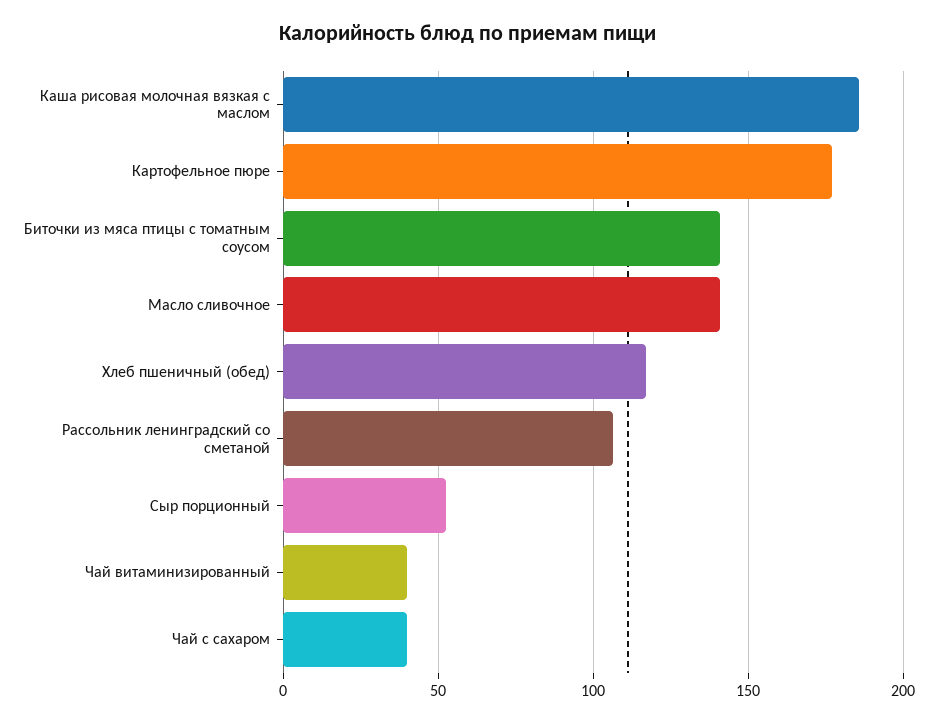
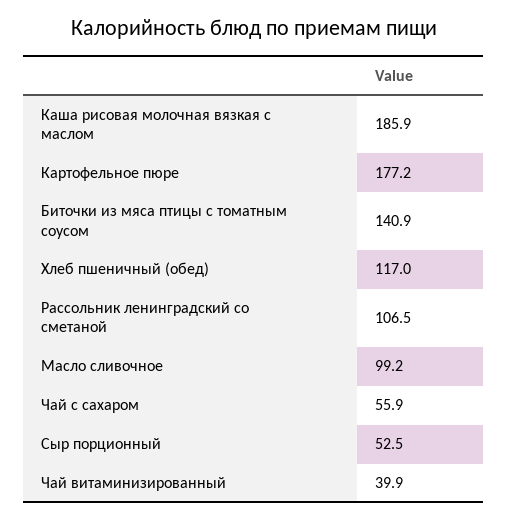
Масло сливочное: 140 -> 99.2
Чай с сахаром: 40 -> 55.9

